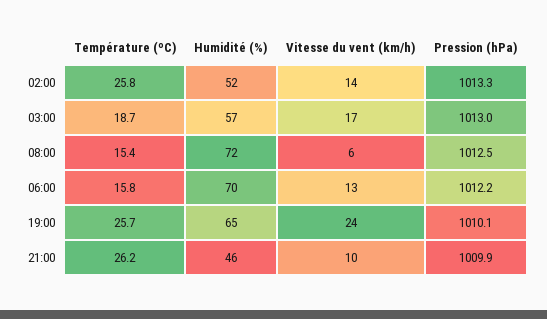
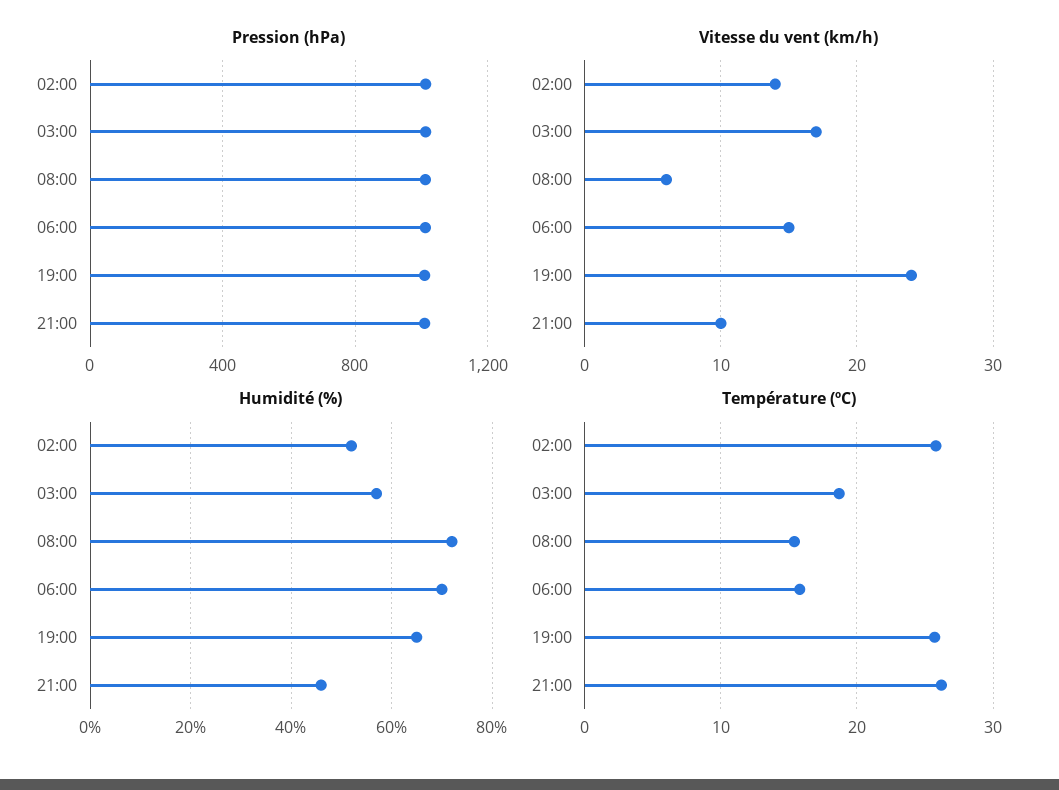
Vitesse du vent (km/h), 06:00: 13 -> 15

